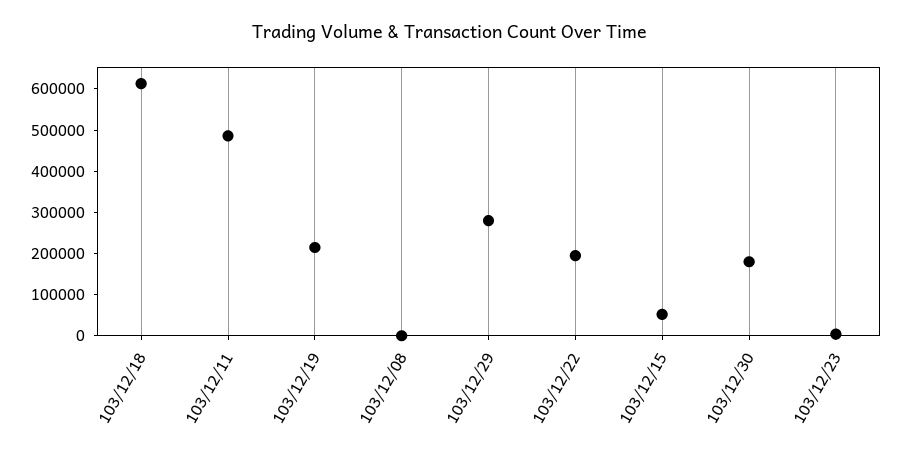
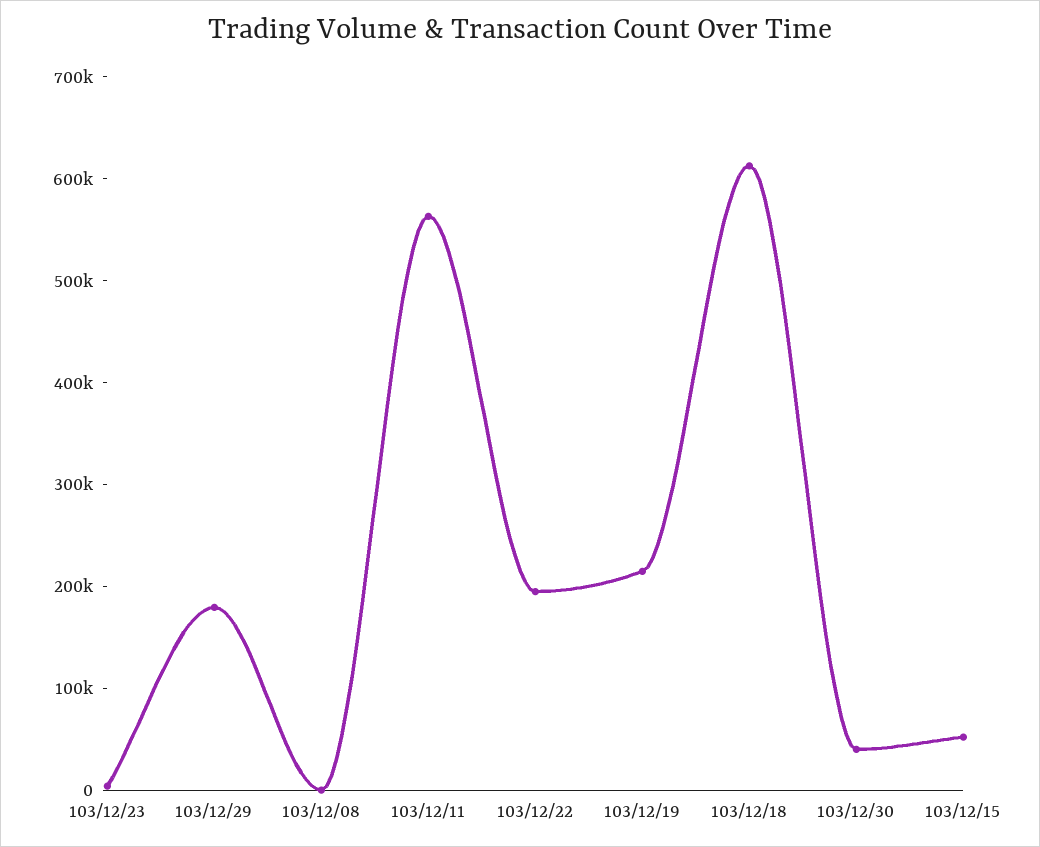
103/12/11: 480000 -> 560000
103/12/29: 280000 -> 180000
103/12/30: 180000 -> 40000

